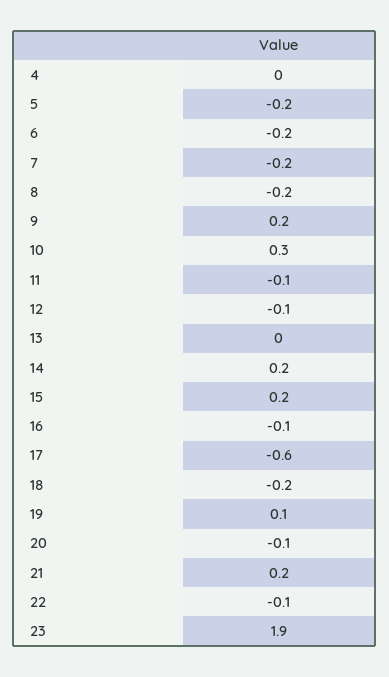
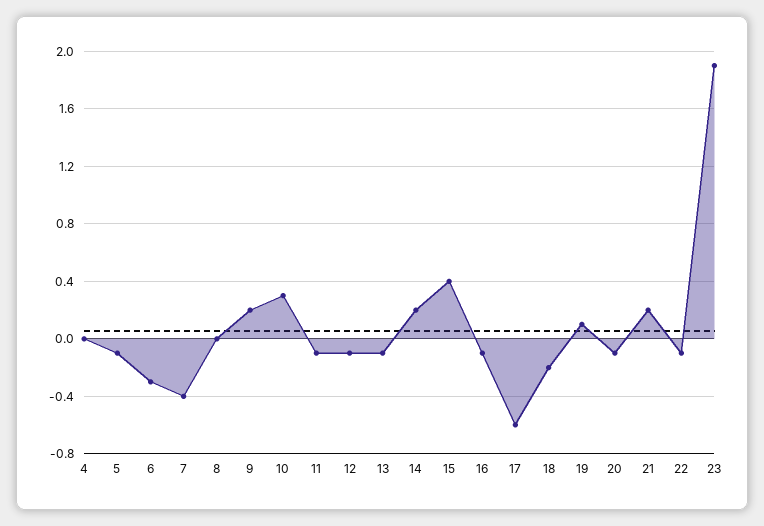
5: -0.2 -> -0.1
6: -0.2 -> -0.3
7: -0.2 -> -0.4
8: -0.2 -> 0
13: 0 -> -0.1
15: 0.2 -> 0.4

